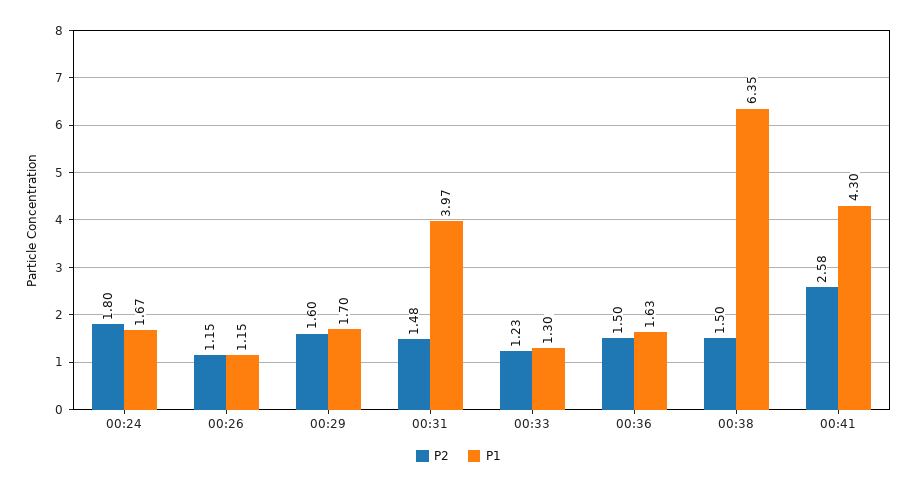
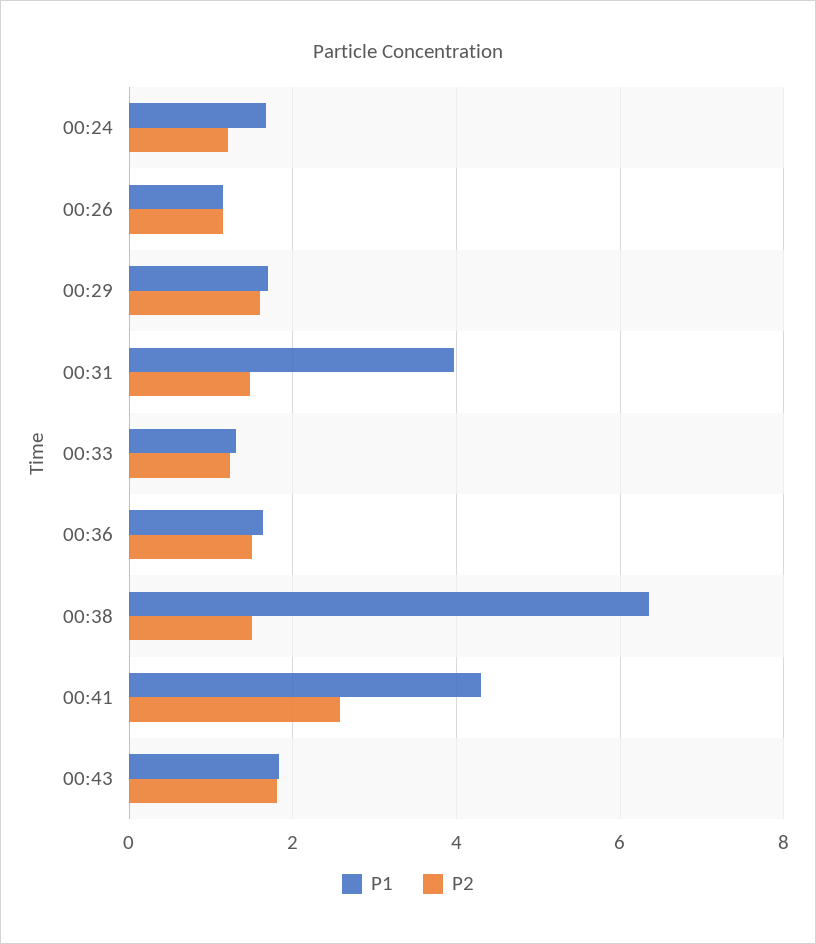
P2, 00:24: 1.8 -> 1.2
P1, 00:43: none -> 1.8
P2, 00:43: none -> 1.8

